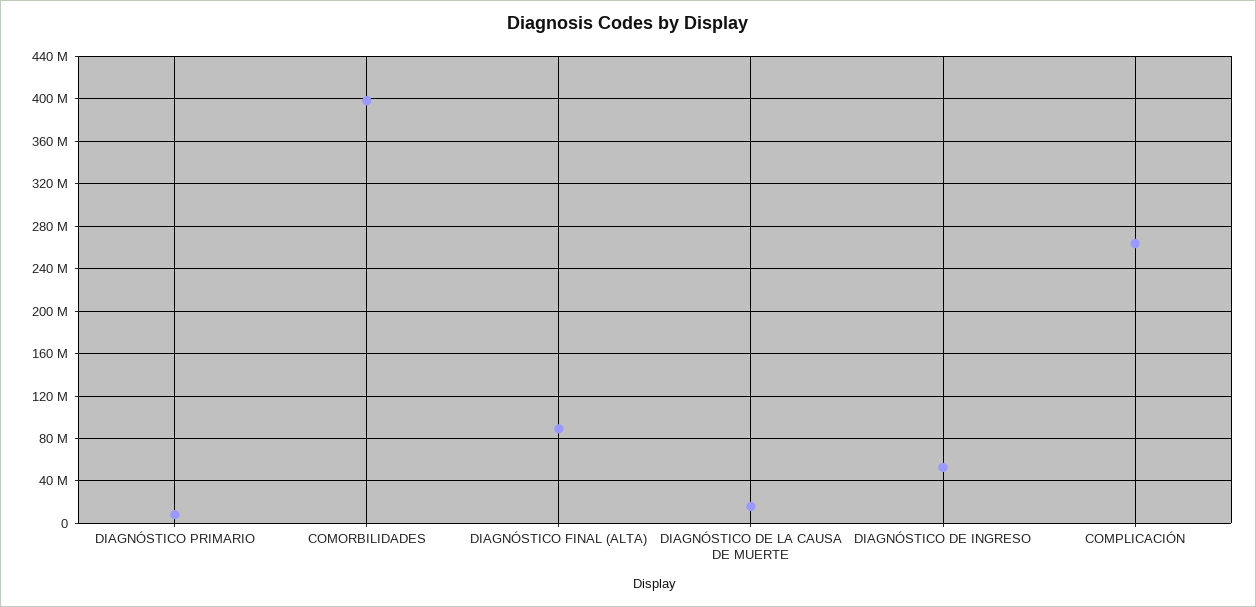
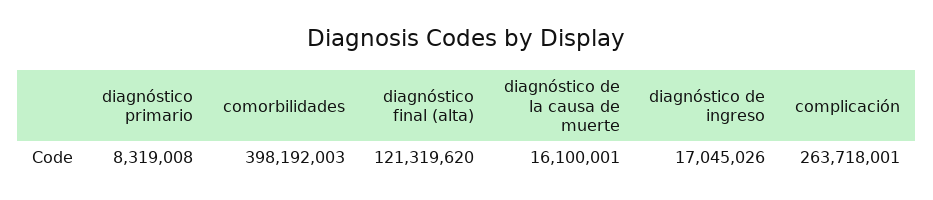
DIAGNÓSTICO FINAL (ALTA): 90000000 -> 121319620
DIAGNÓSTICO DE INGRESO: 50000000 -> 17045026

